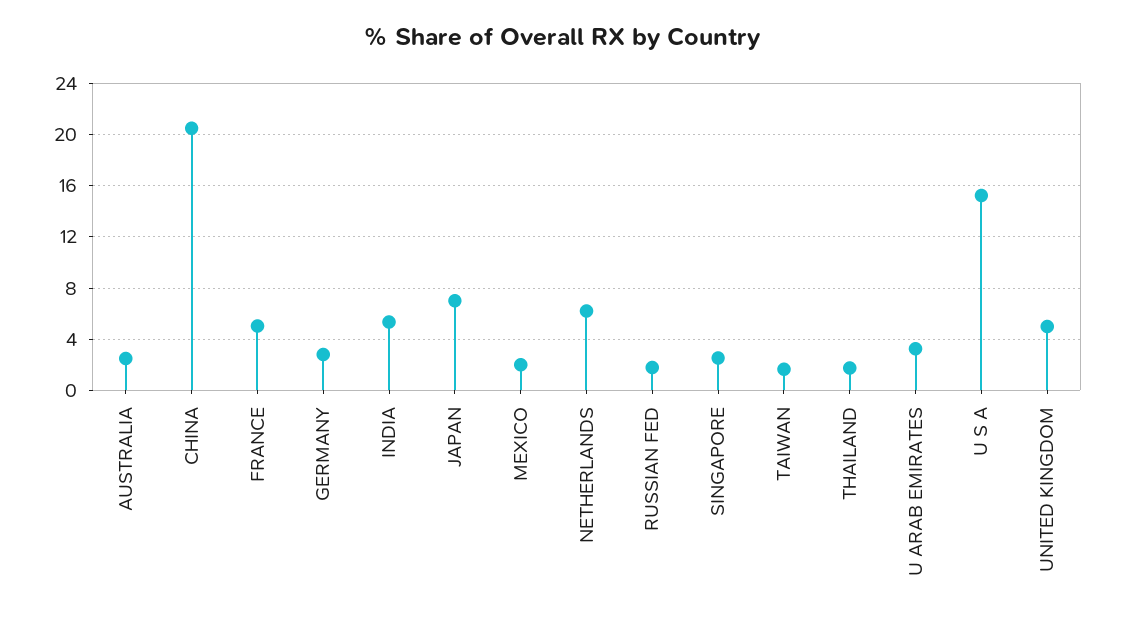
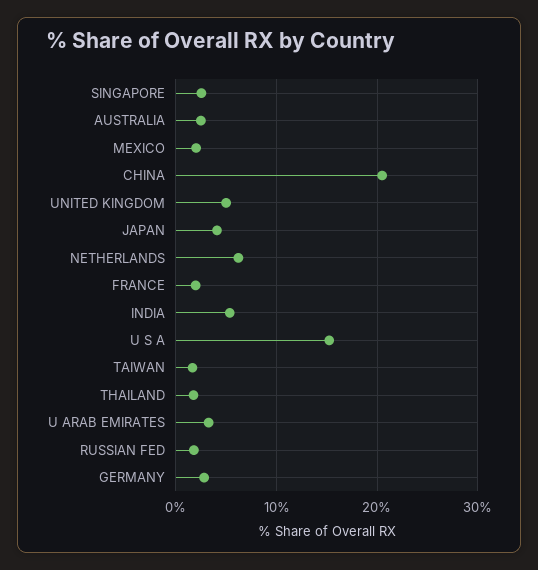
FRANCE: 5 -> 2
JAPAN: 7 -> 4

